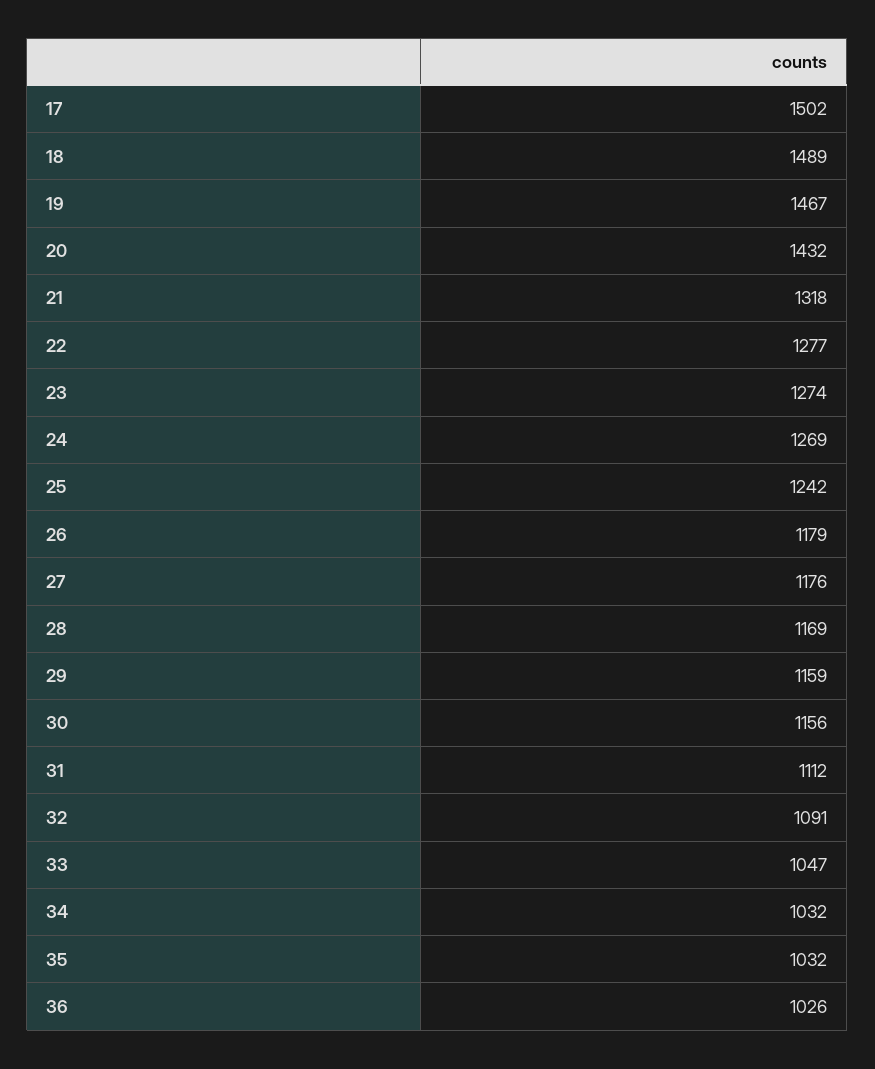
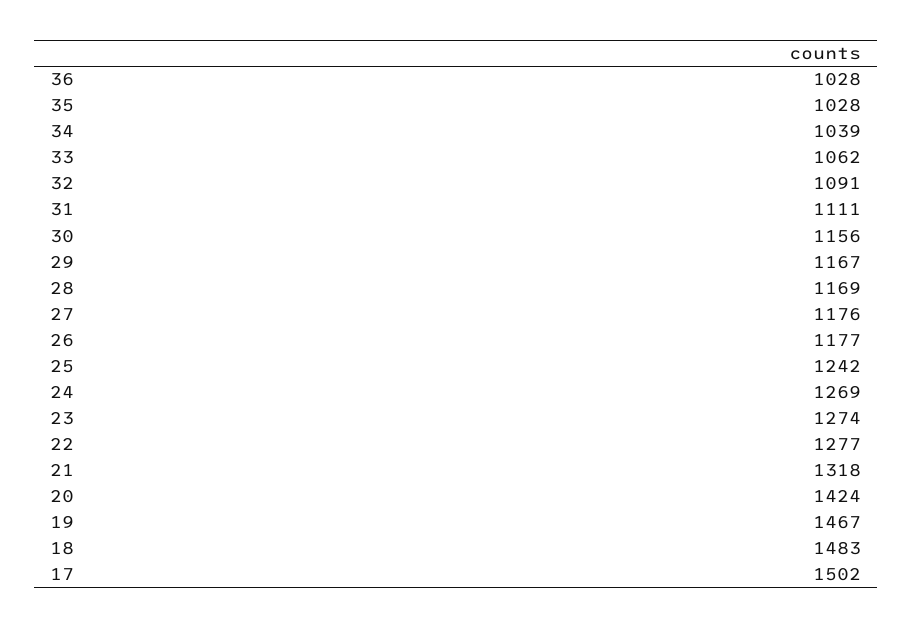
18: 1489 -> 1483
20: 1432 -> 1424
26: 1179 -> 1177
29: 1159 -> 1167
31: 1112 -> 1111
33: 1047 -> 1062
34: 1032 -> 1039
35: 1032 -> 1028
36: 1026 -> 1028

